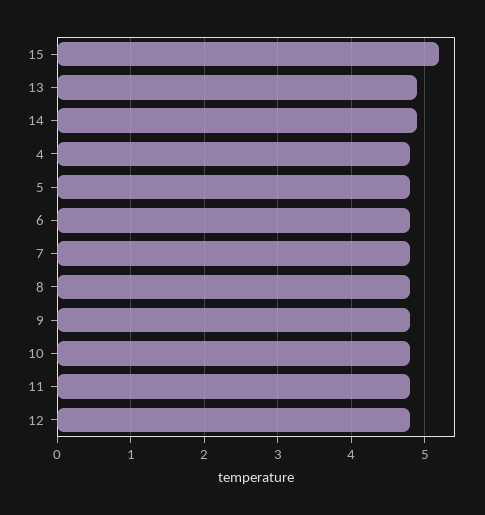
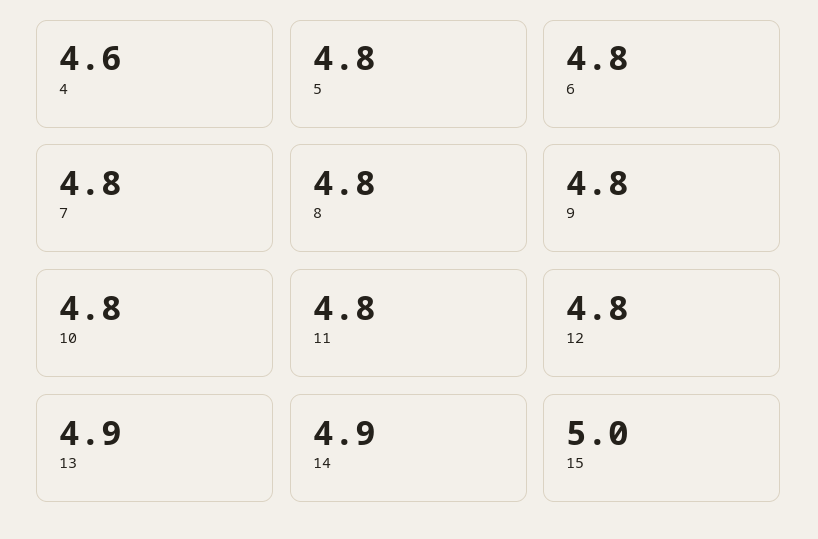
15: 5.2 -> 5
4: 4.8 -> 4.6

